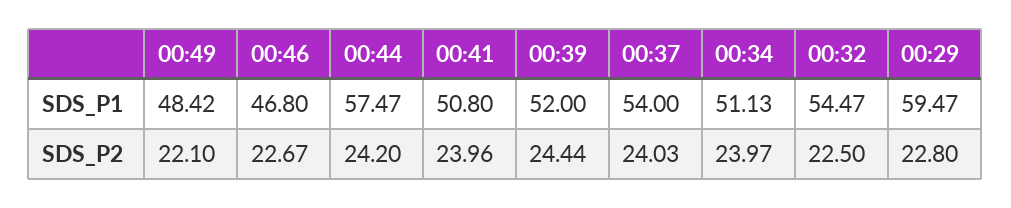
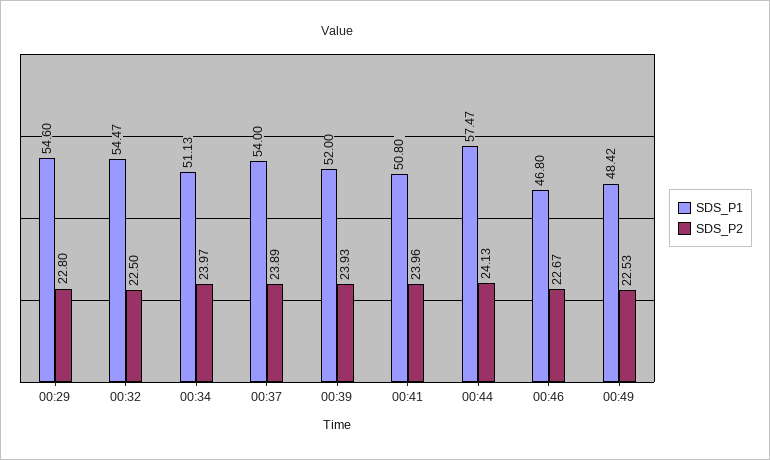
SDS_P1, 00:29: 59.47 -> 54.6
SDS_P2, 00:49: 22.1 -> 22.53
SDS_P2, 00:44: 24.2 -> 24.13
SDS_P2, 00:39: 24.44 -> 23.93
SDS_P2, 00:37: 24.03 -> 23.89

